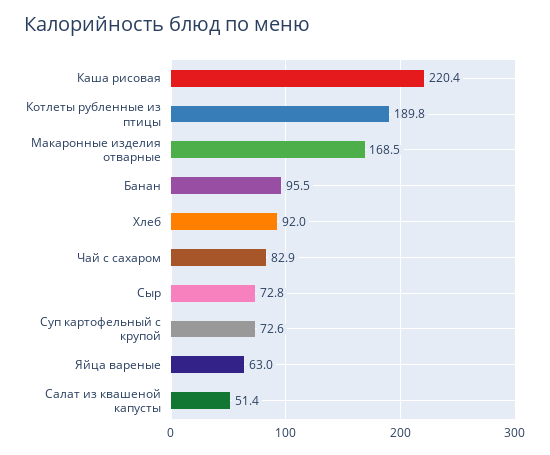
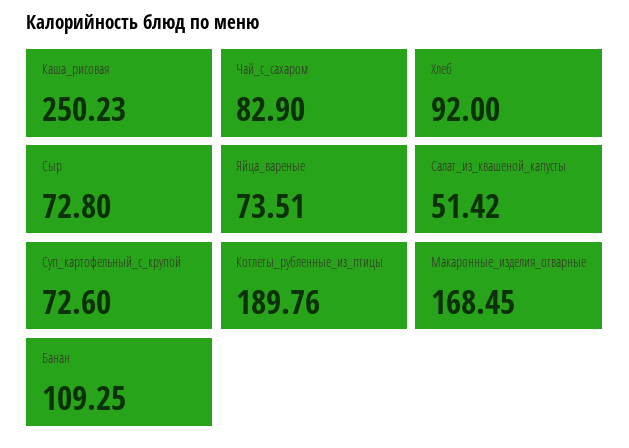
Каша рисовая: 220.4 -> 250.23
Банан: 95.5 -> 109.25
Яйца вареные: 63 -> 73.51

